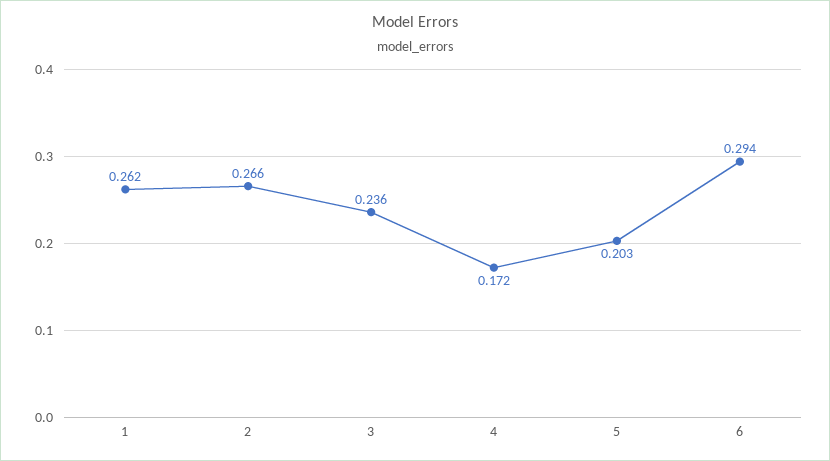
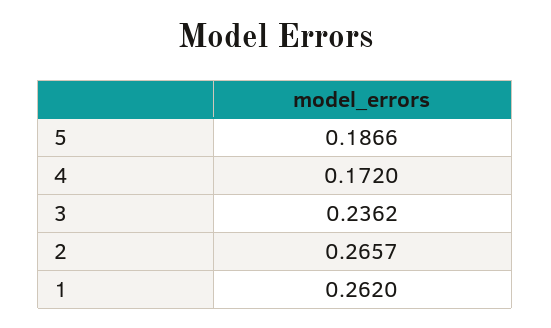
5: 0.203 -> 0.1866
6: 0.294 -> none

